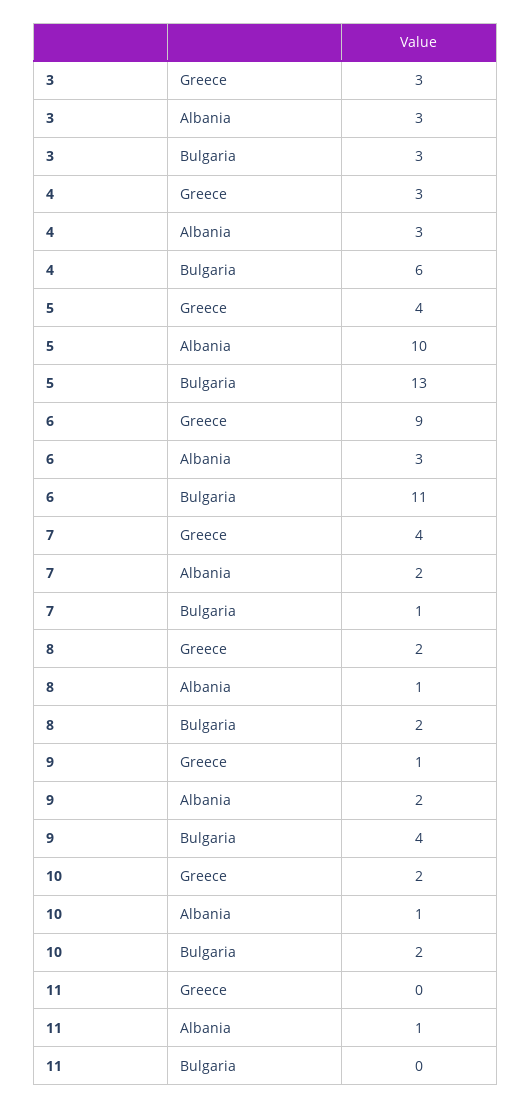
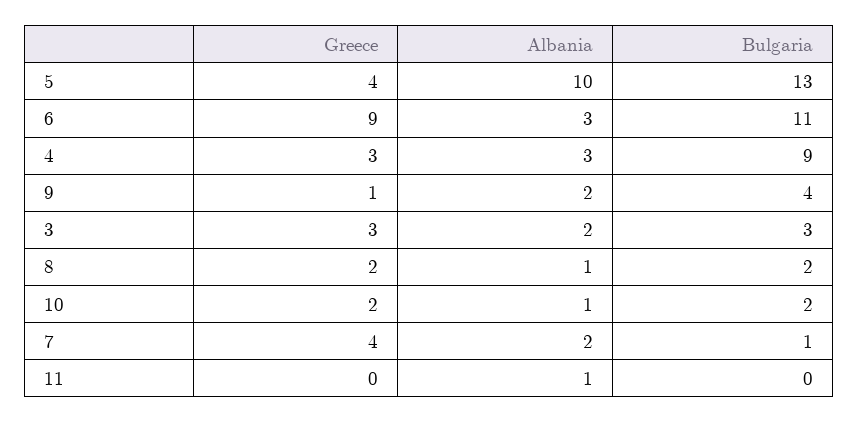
3, Albania: 3 -> 2
4, Bulgaria: 6 -> 9

